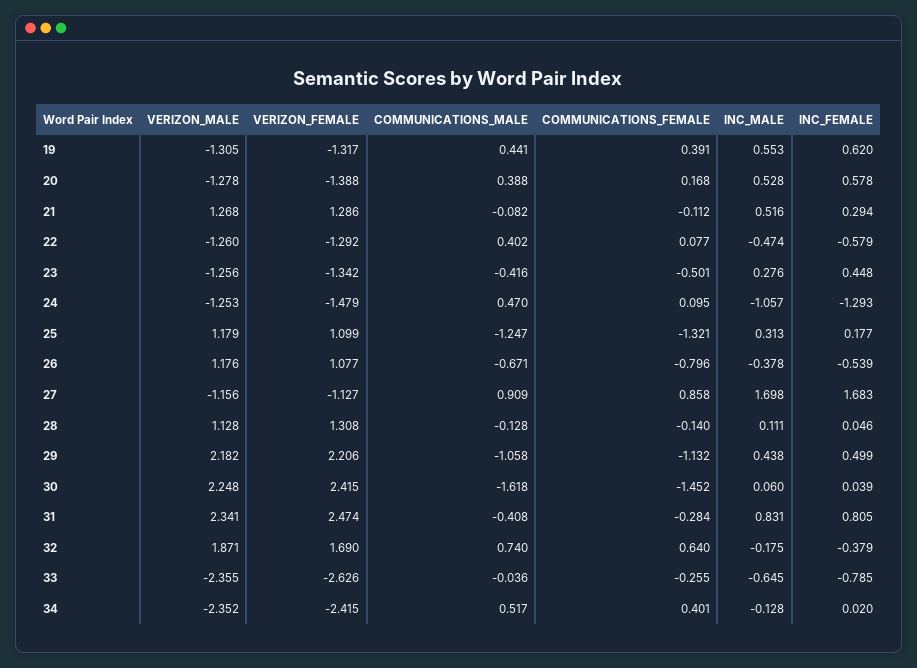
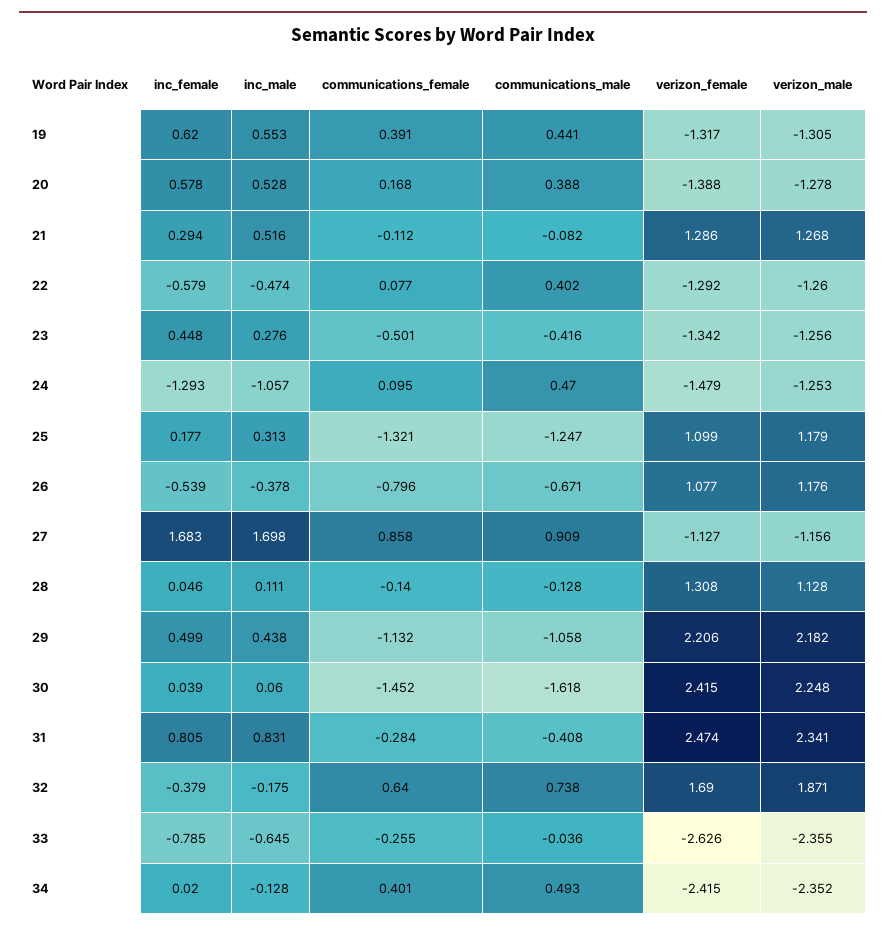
COMMUNICATIONS_MALE, 32: 0.74 -> 0.738
COMMUNICATIONS_MALE, 34: 0.517 -> 0.493

